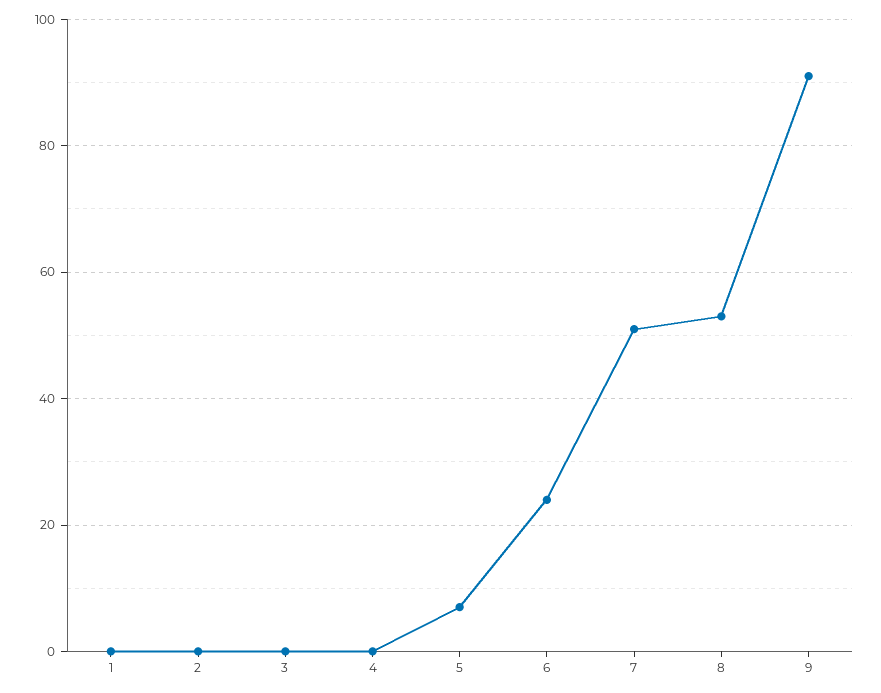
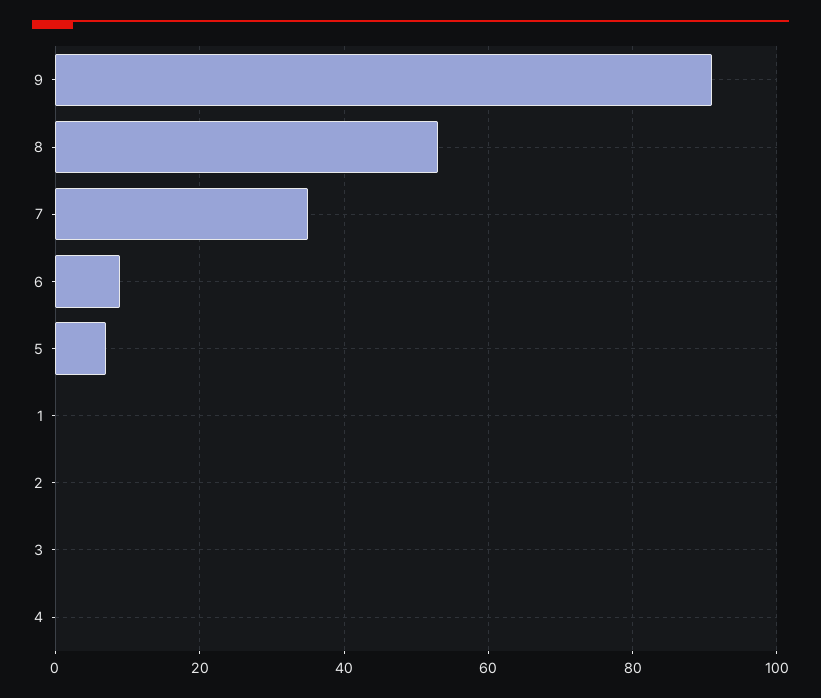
6: 25 -> 10
7: 50 -> 35

